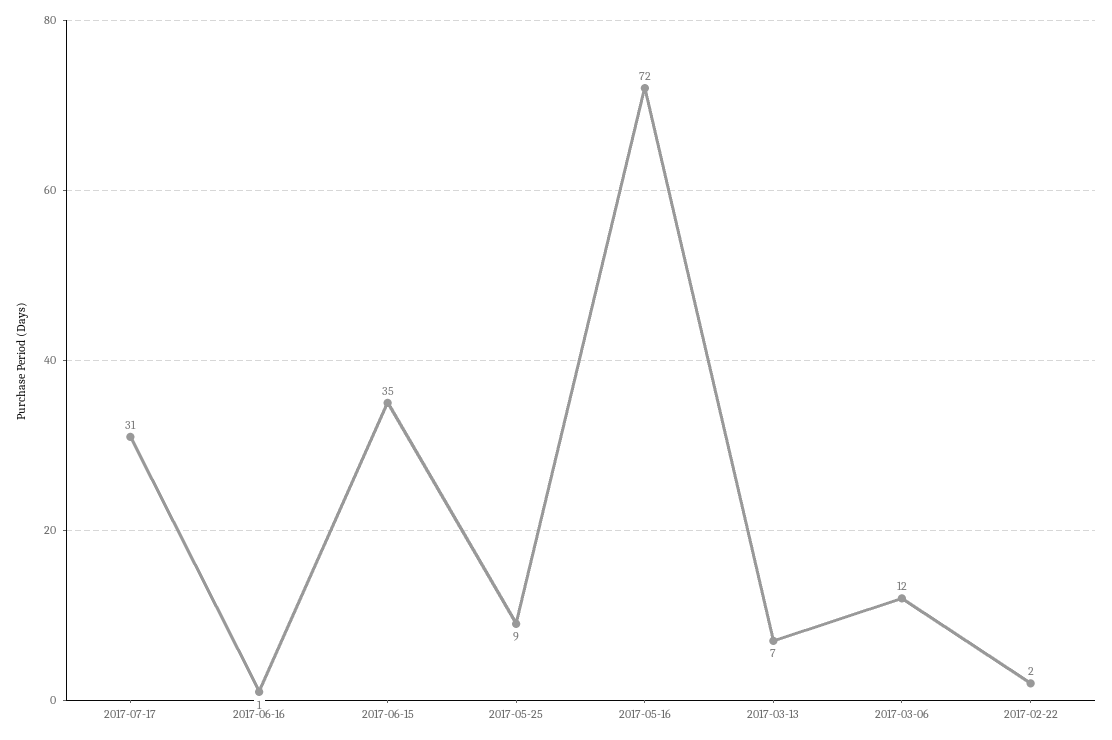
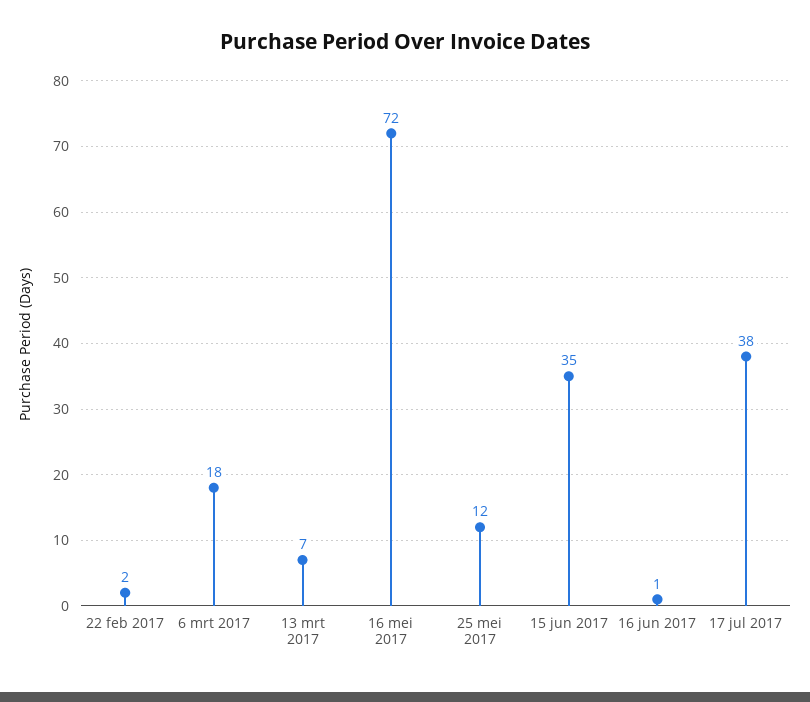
2017-07-17: 31 -> 38
2017-05-25: 9 -> 12
2017-03-06: 12 -> 18

